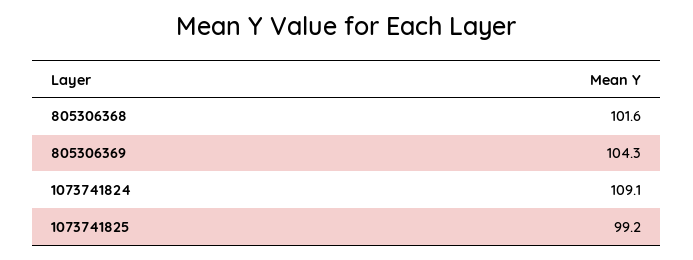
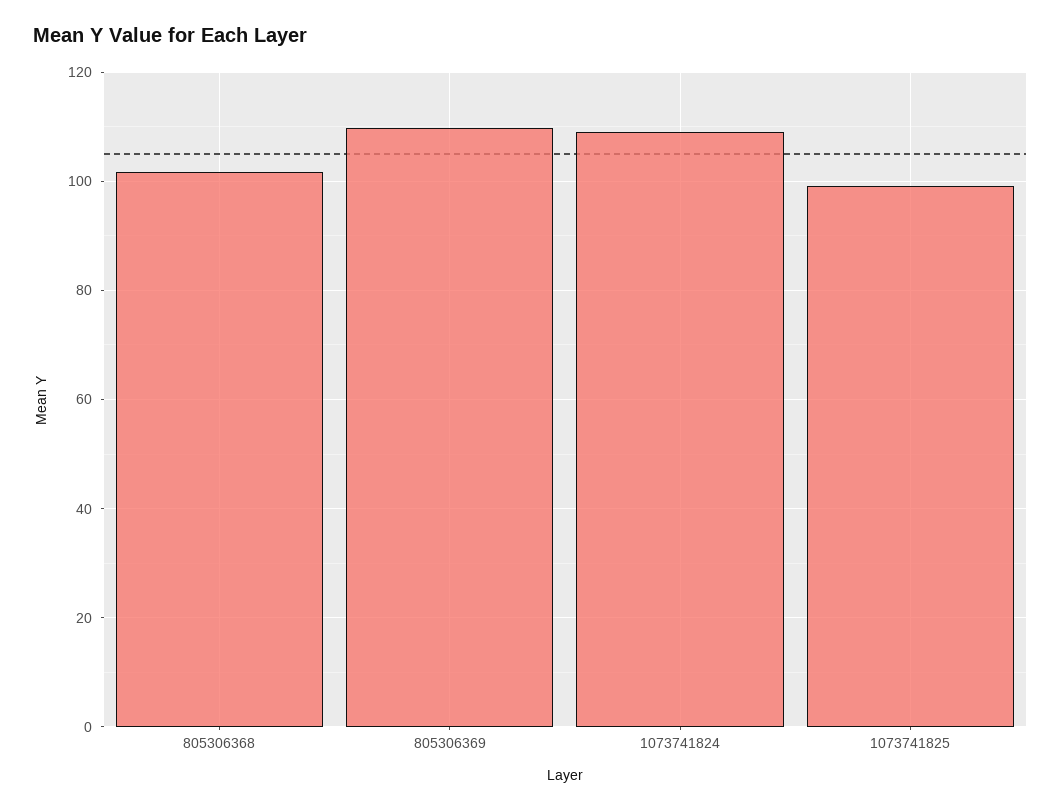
805306369: 104.3 -> 110

